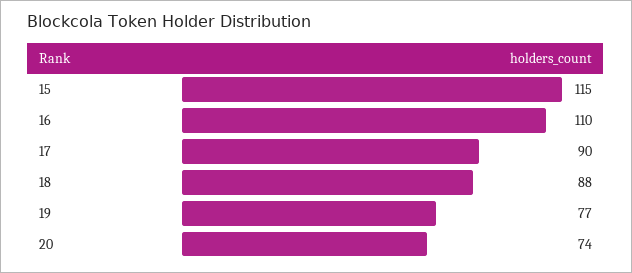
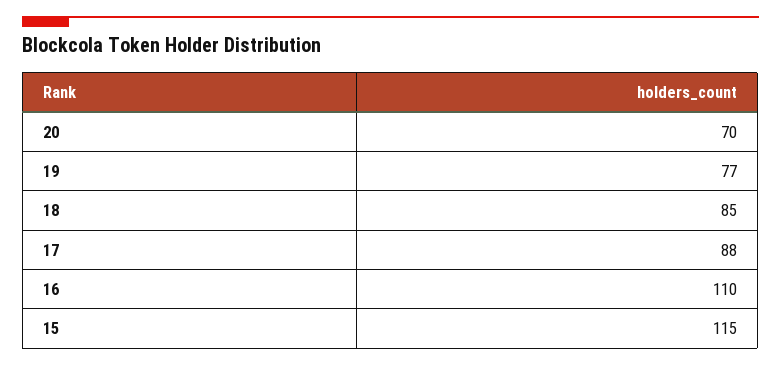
17: 90 -> 88
18: 88 -> 85
20: 74 -> 70

